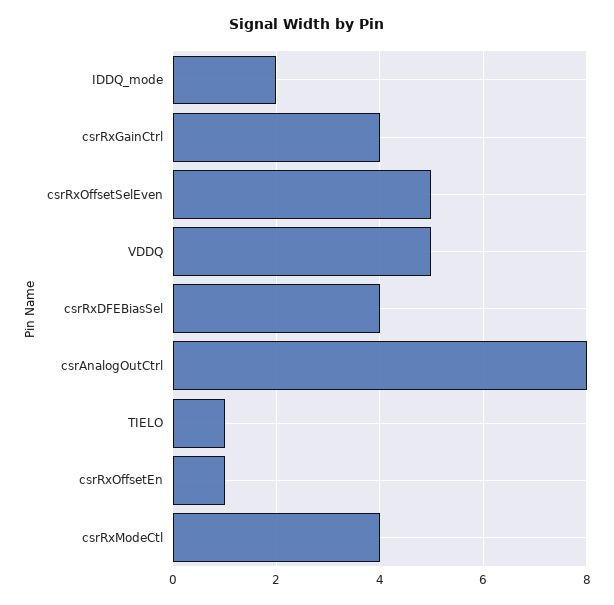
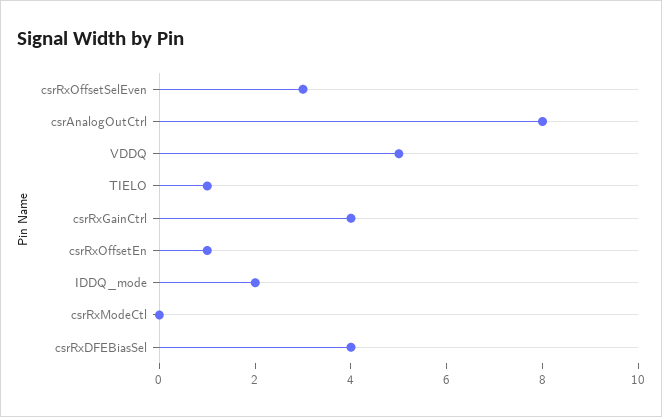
csrRxOffsetSelEven: 5 -> 3
csrRxModeCtl: 4 -> 0

